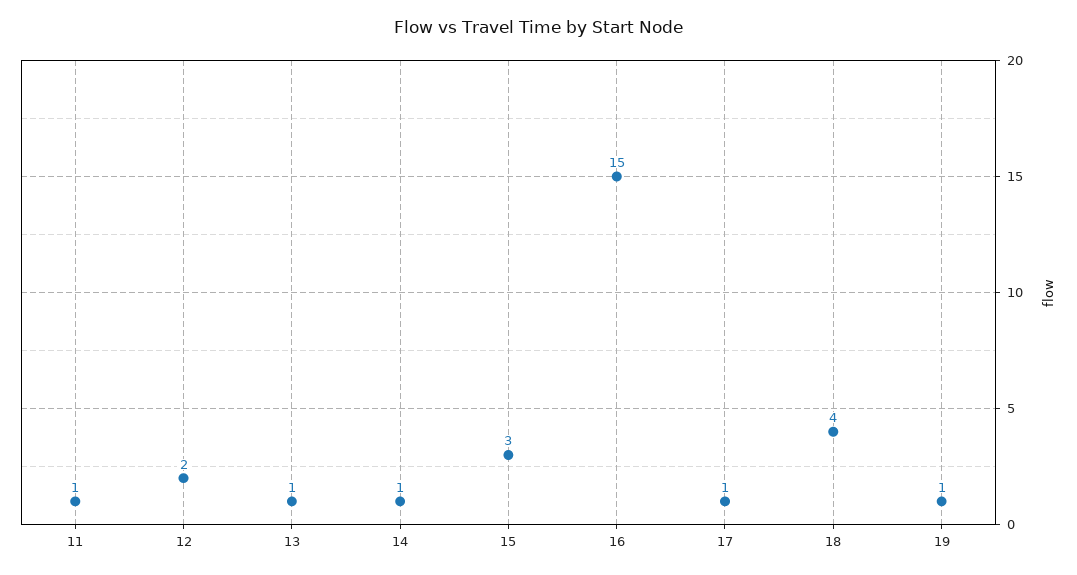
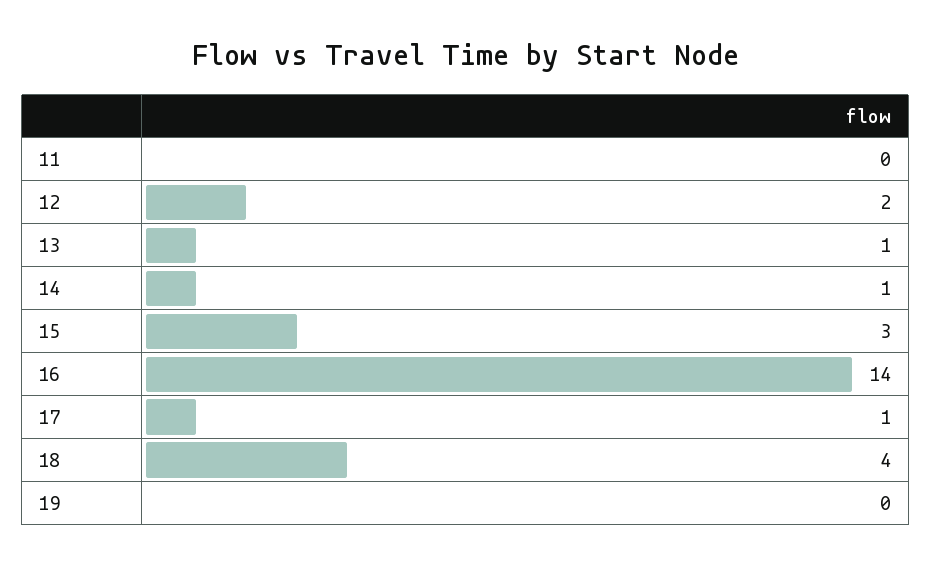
11: 1 -> 0
16: 15 -> 14
19: 1 -> 0

